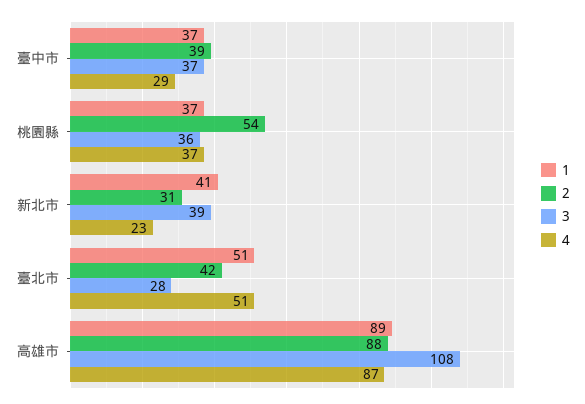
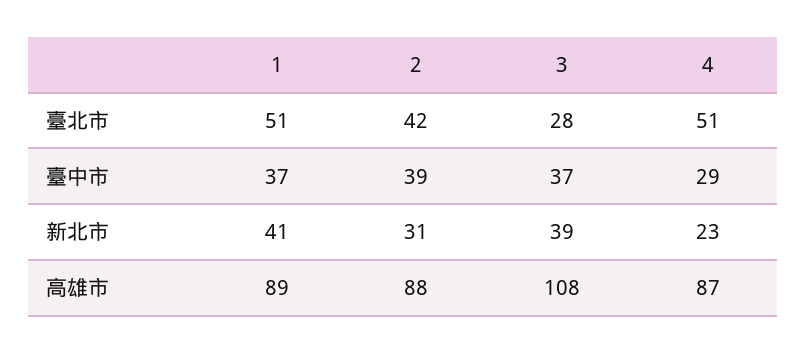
1, 桃園縣: 37 -> none
2, 桃園縣: 54 -> none
3, 桃園縣: 36 -> none
4, 桃園縣: 37 -> none

